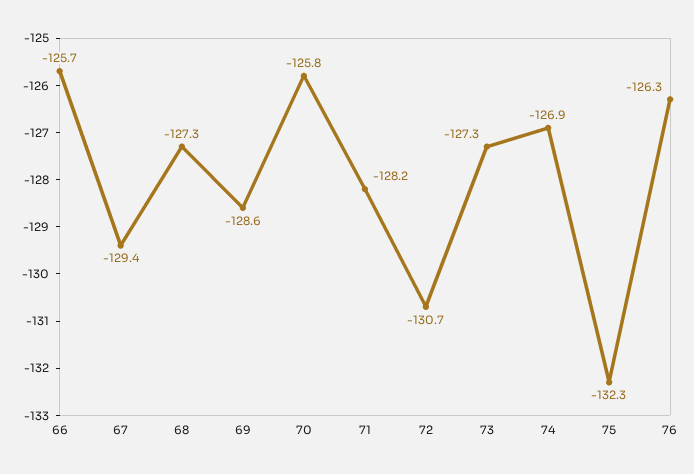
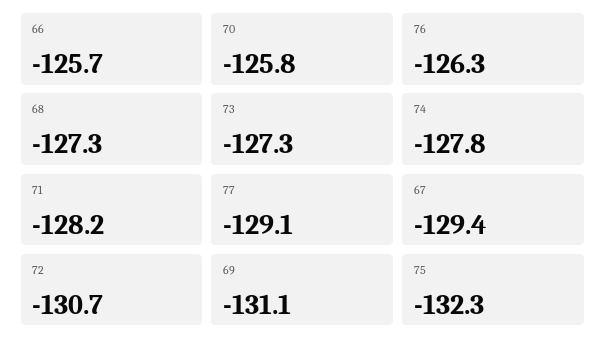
69: -128.6 -> -131.1
74: -126.9 -> -127.8
77: none -> -129.1

